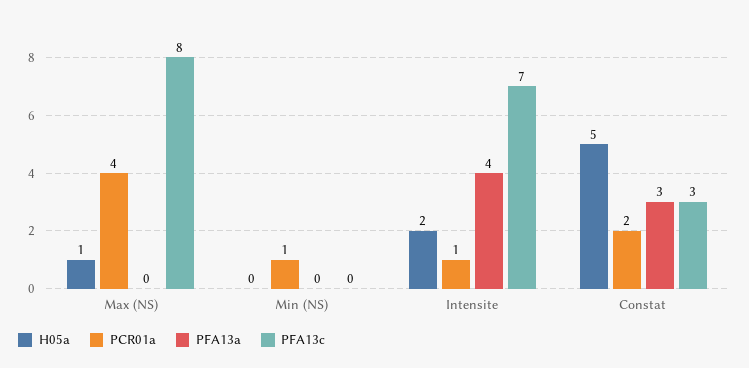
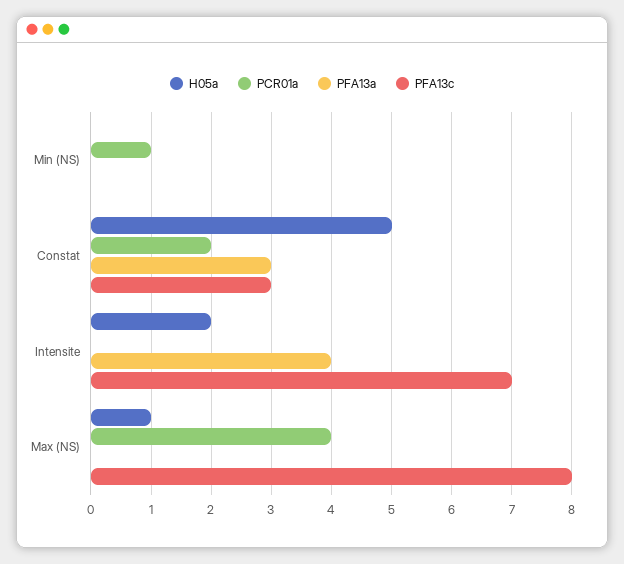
PCR01a, Intensite: 1 -> 0

